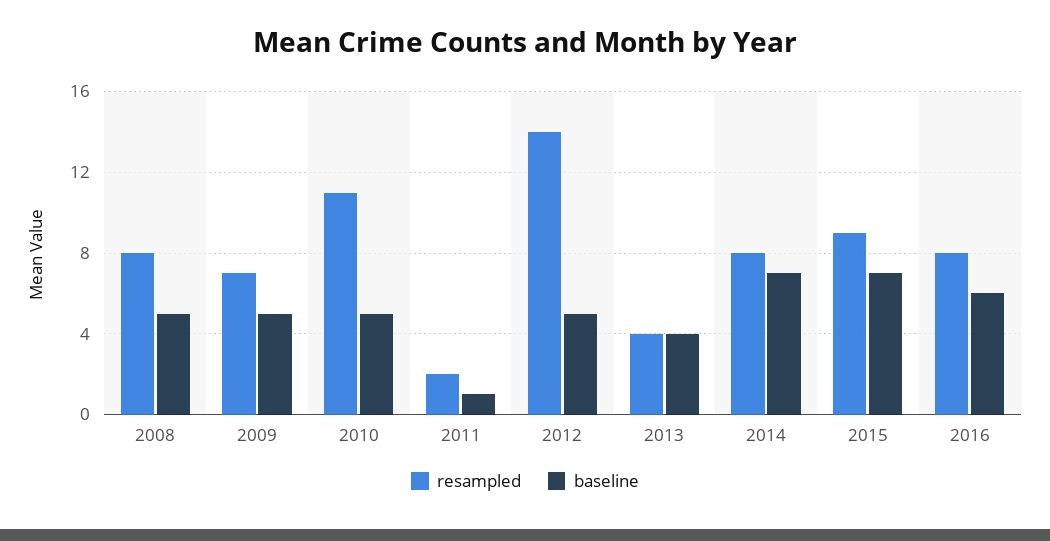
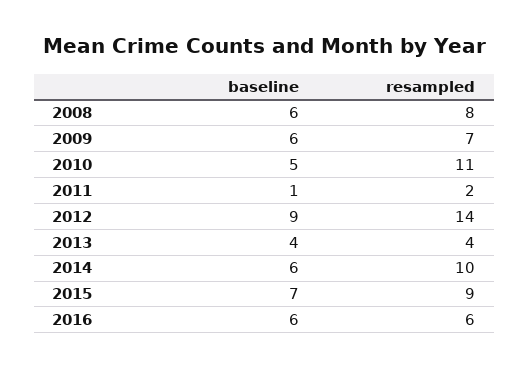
baseline, 2008: 5 -> 6
baseline, 2009: 5 -> 6
baseline, 2012: 5 -> 9
resampled, 2014: 8 -> 10
baseline, 2014: 7 -> 6
resampled, 2016: 8 -> 6

